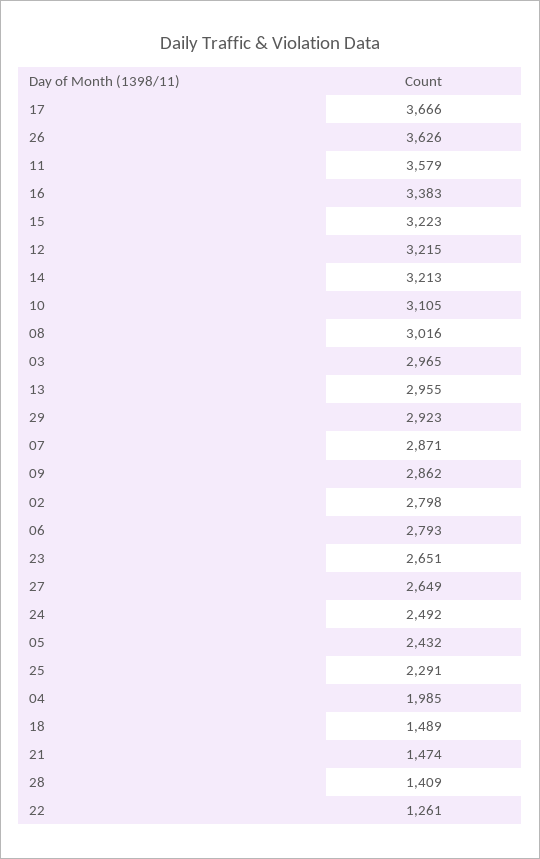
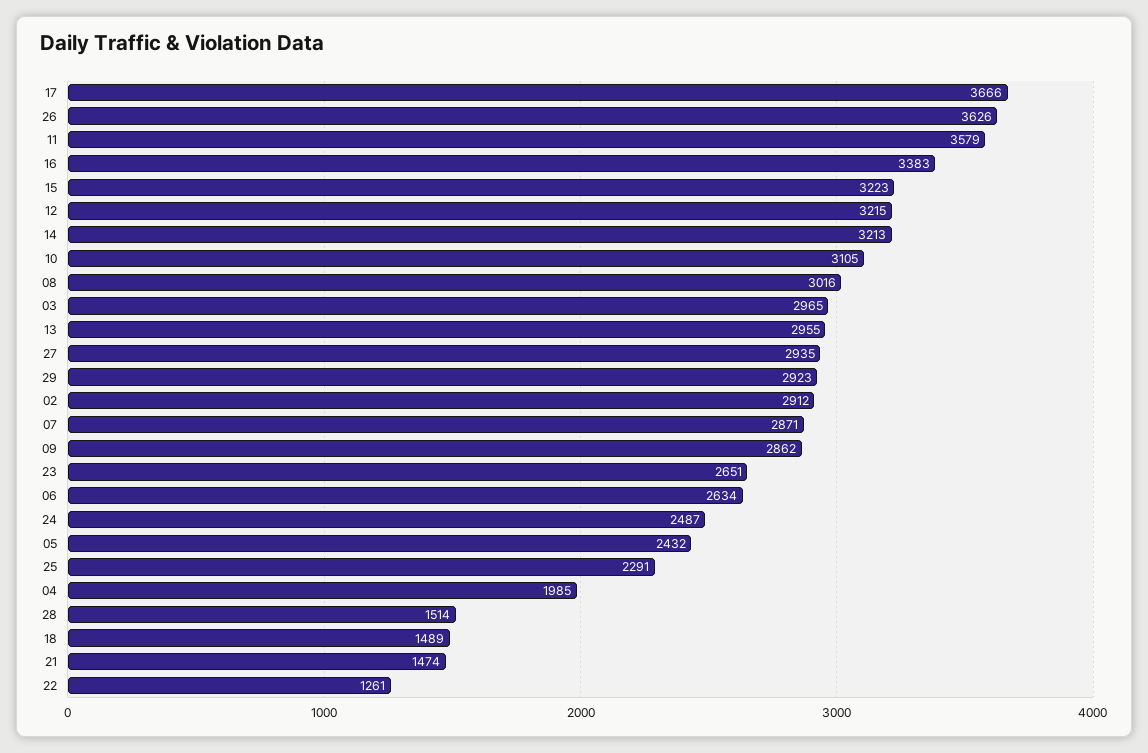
02: 2798 -> 2912
06: 2793 -> 2634
27: 2649 -> 2935
24: 2492 -> 2487
28: 1409 -> 1514

